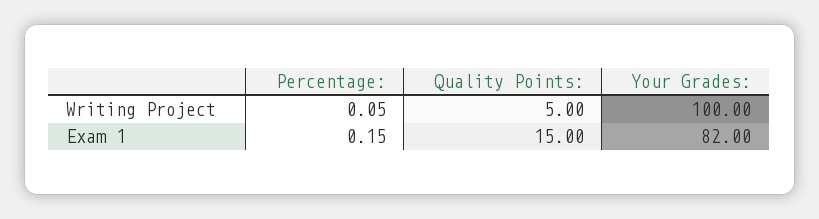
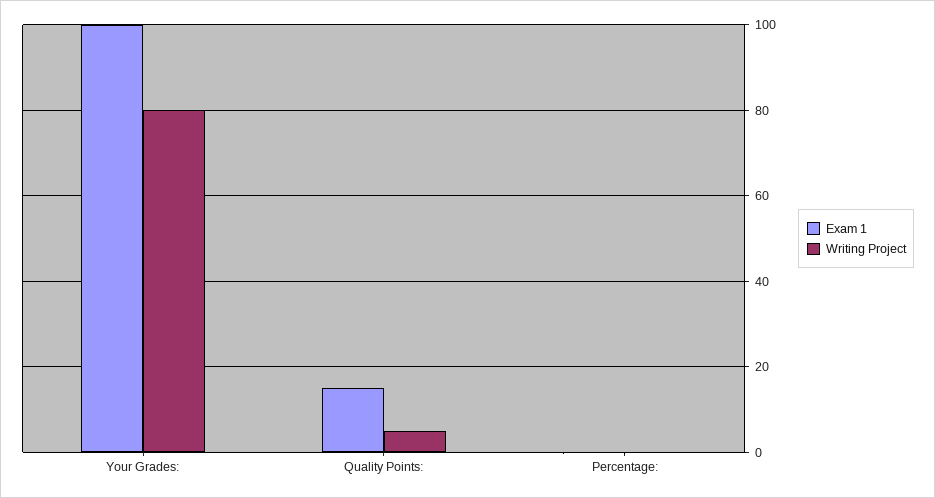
Writing Project, Your Grades:: 100 -> 80
Exam 1, Your Grades:: 82 -> 100

